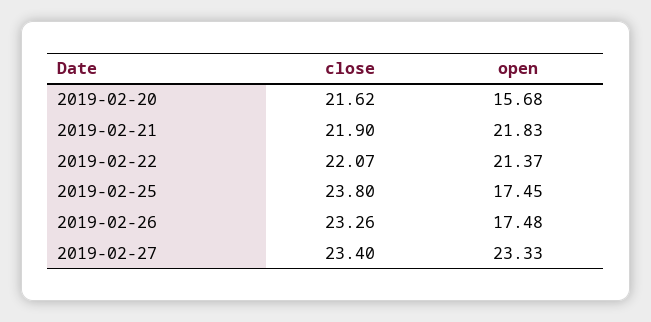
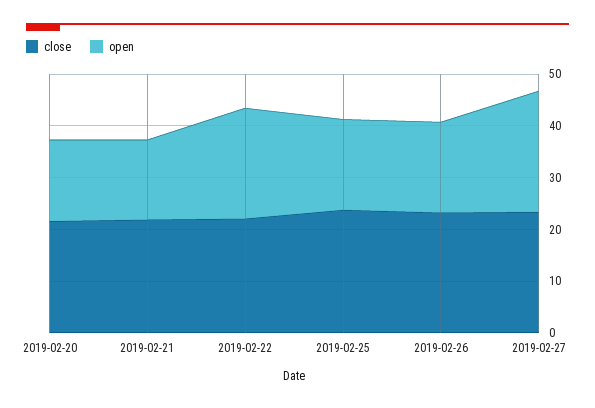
open, 2019-02-21: 21.83 -> 16

